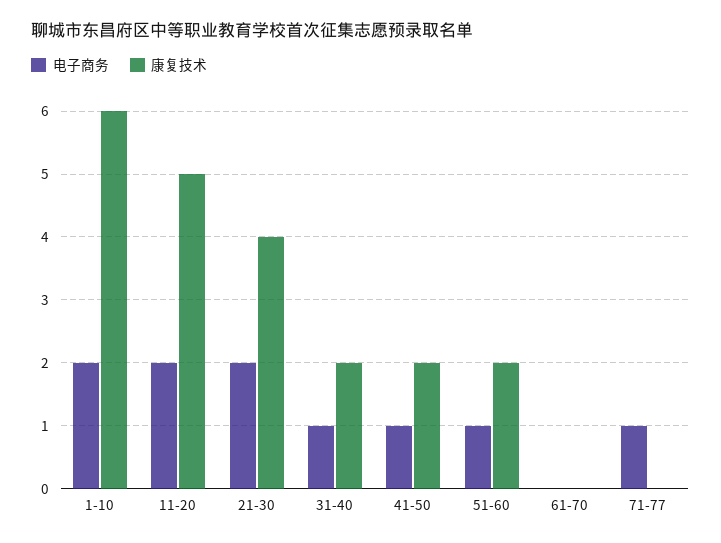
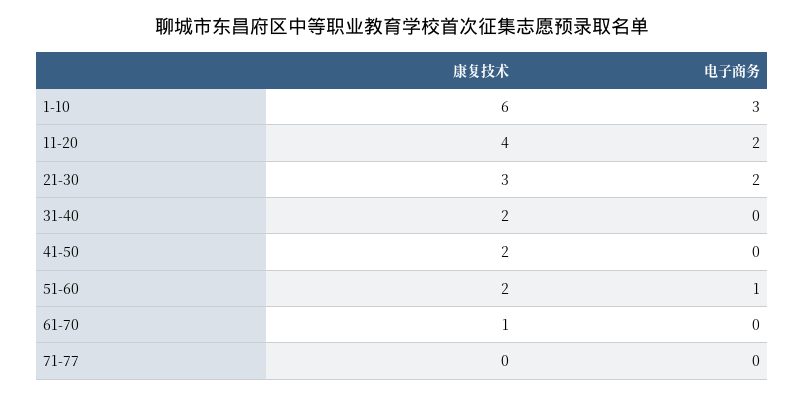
电子商务, 1-10: 2 -> 3
康复技术, 11-20: 5 -> 4
康复技术, 21-30: 4 -> 3
电子商务, 31-40: 1 -> 0
电子商务, 41-50: 1 -> 0
康复技术, 61-70: 0 -> 1
电子商务, 71-77: 1 -> 0

